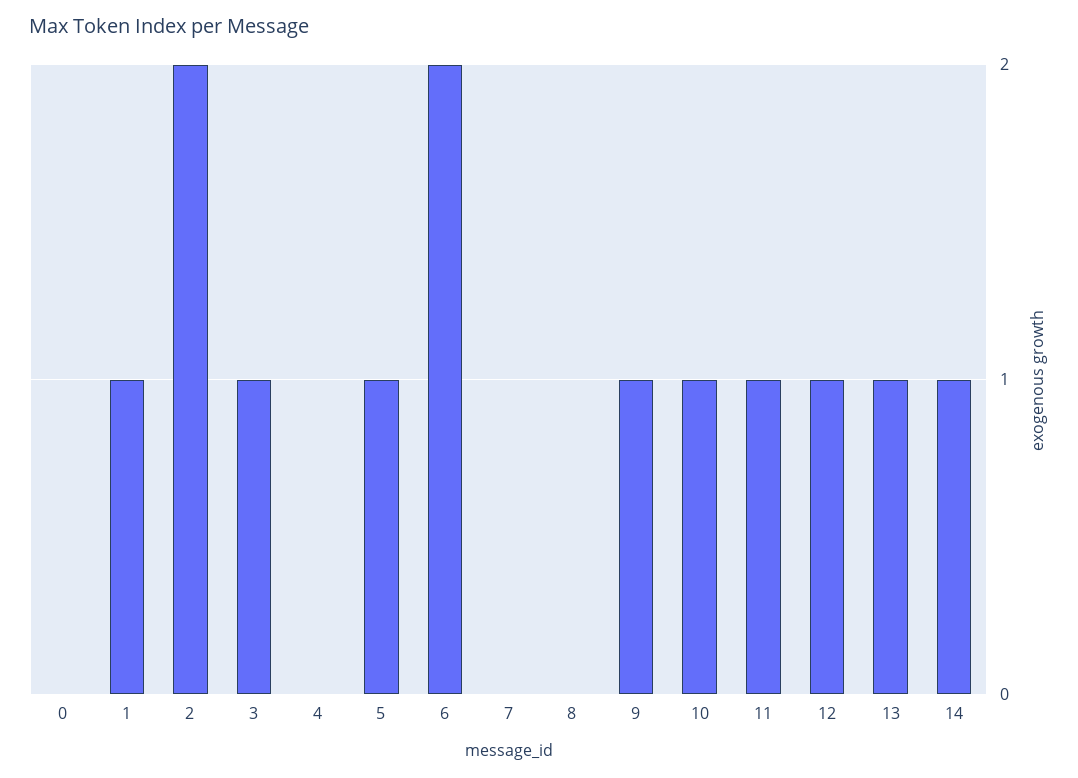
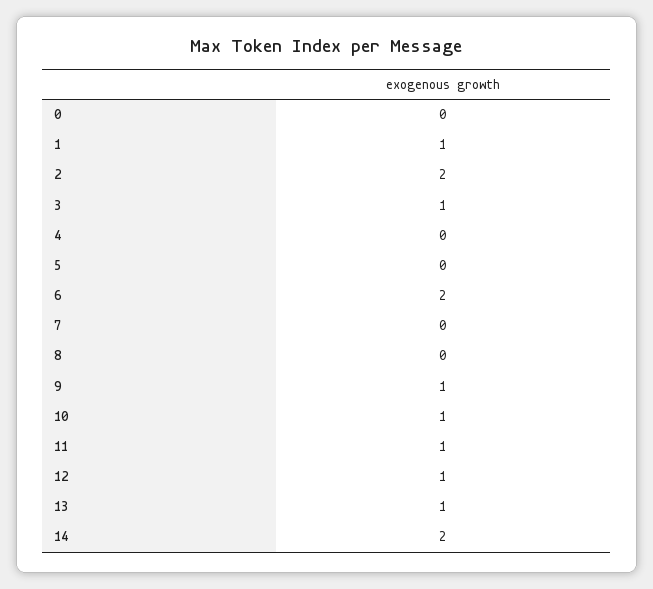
5: 1 -> 0
14: 1 -> 2

